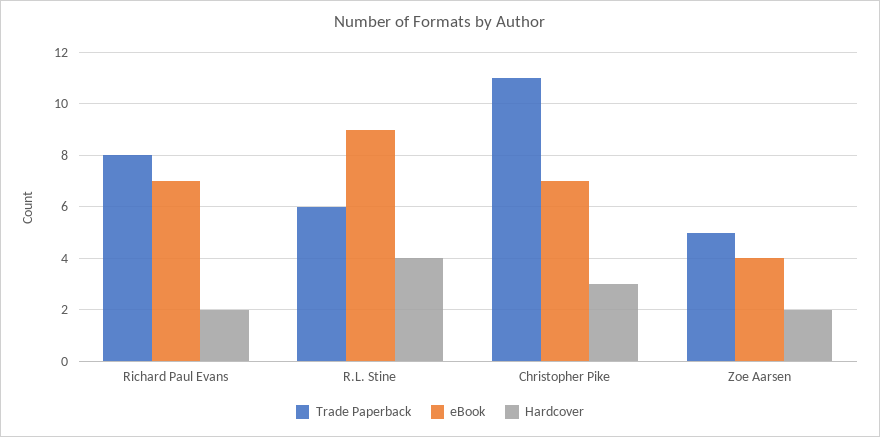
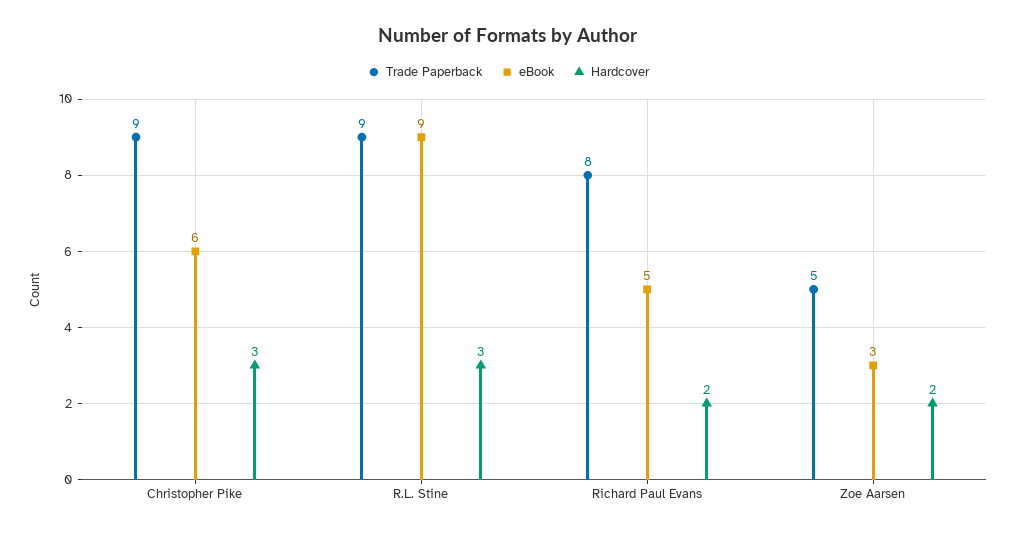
eBook, Richard Paul Evans: 7 -> 5
Trade Paperback, R.L. Stine: 6 -> 9
Hardcover, R.L. Stine: 4 -> 3
Trade Paperback, Christopher Pike: 11 -> 9
eBook, Christopher Pike: 7 -> 6
eBook, Zoe Aarsen: 4 -> 3

